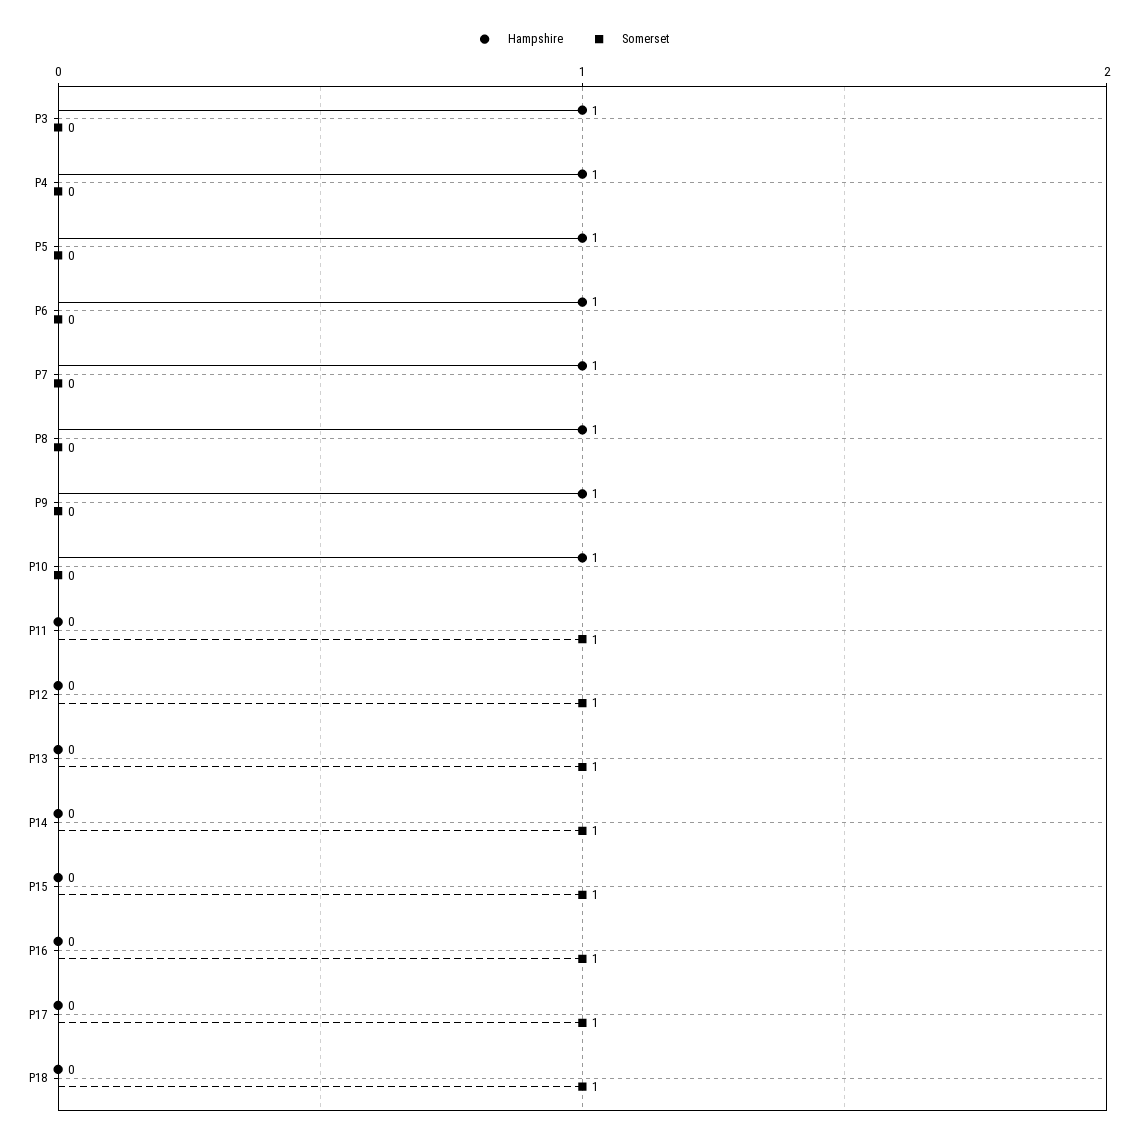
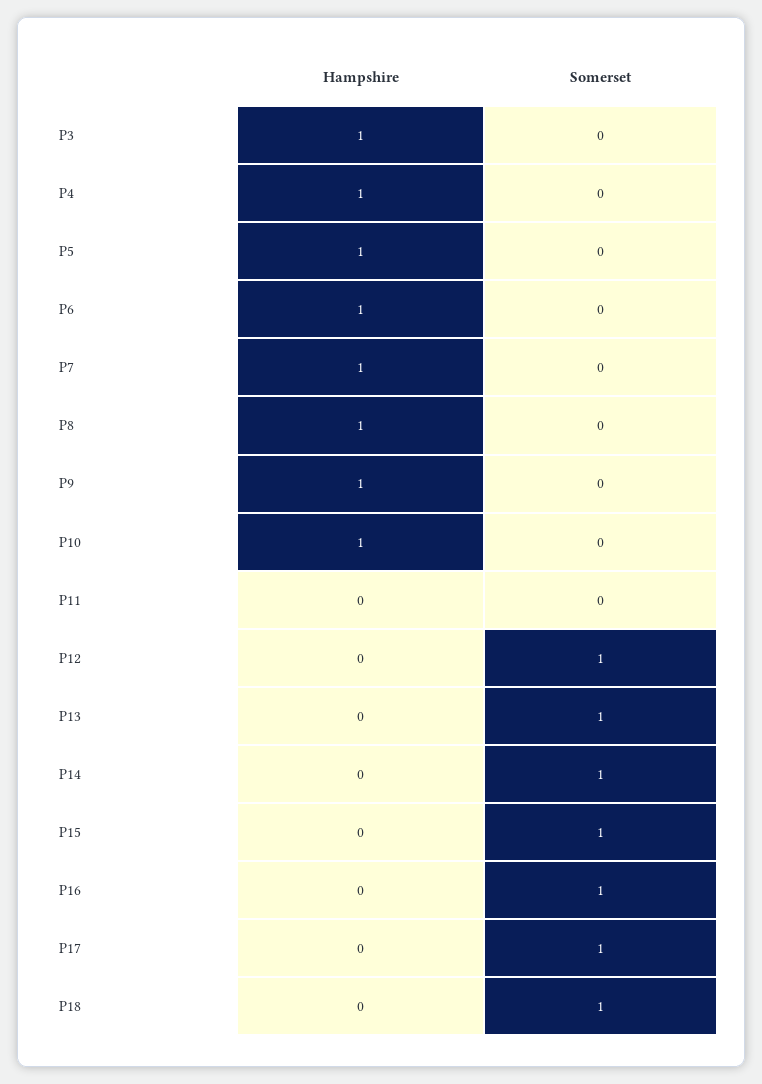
Somerset, P11: 1 -> 0

